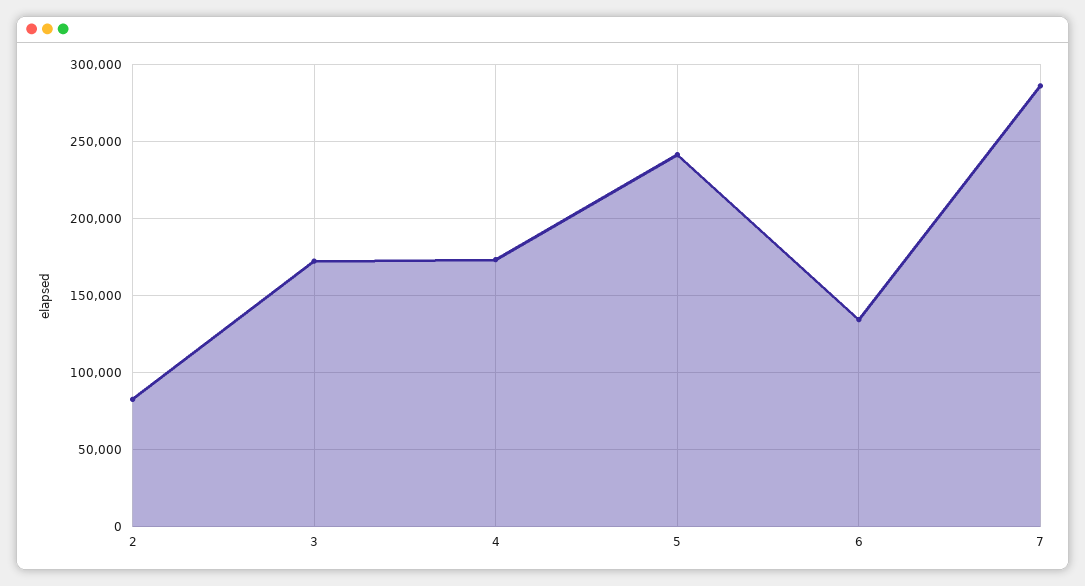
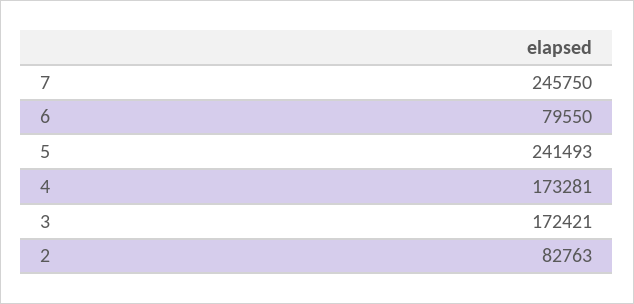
6: 135000 -> 79550
7: 285000 -> 245750

